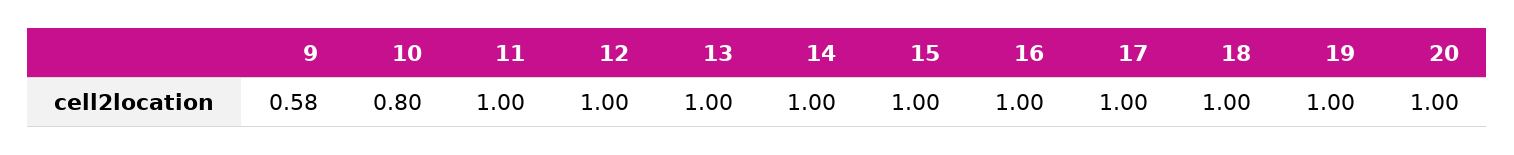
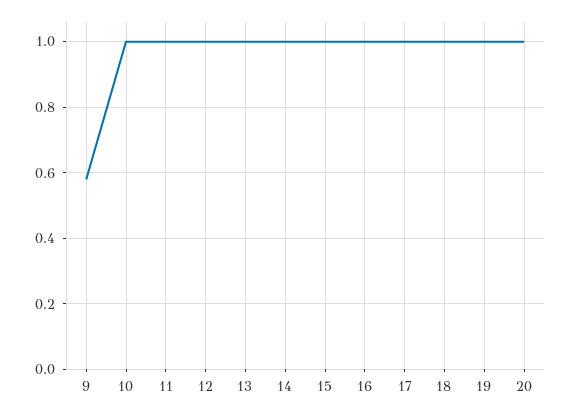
10: 0.8 -> 1

